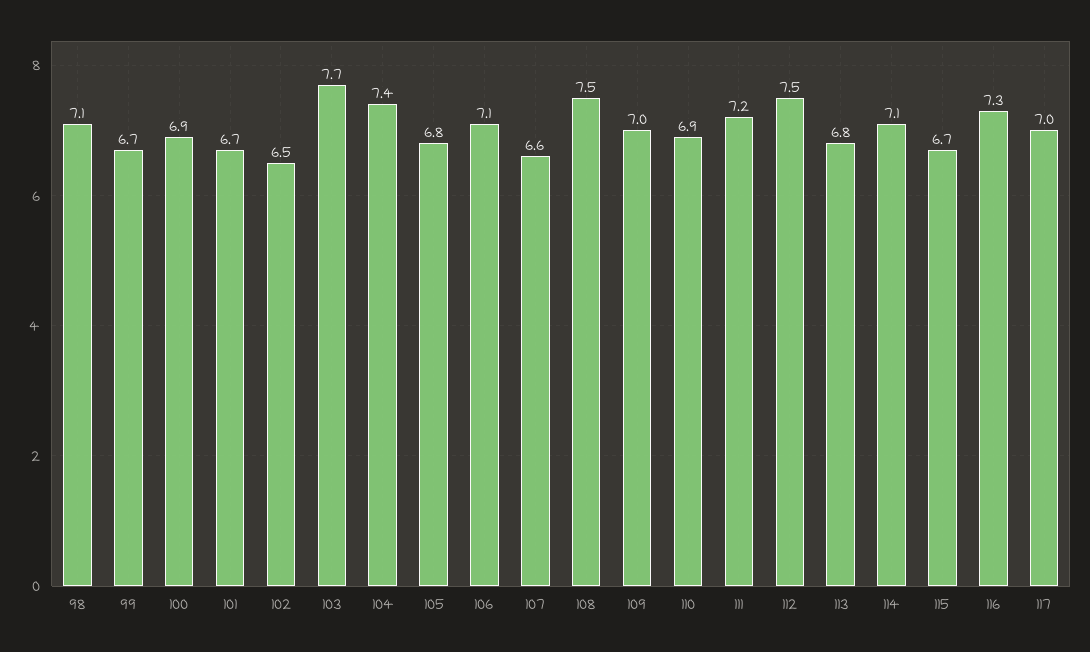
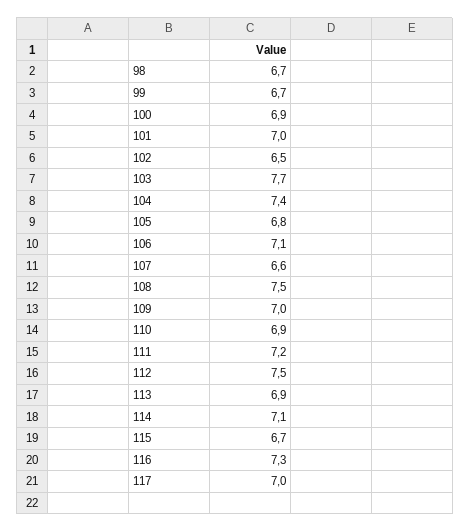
98: 7.1 -> 6.7
101: 6.7 -> 7
113: 6.8 -> 6.9

